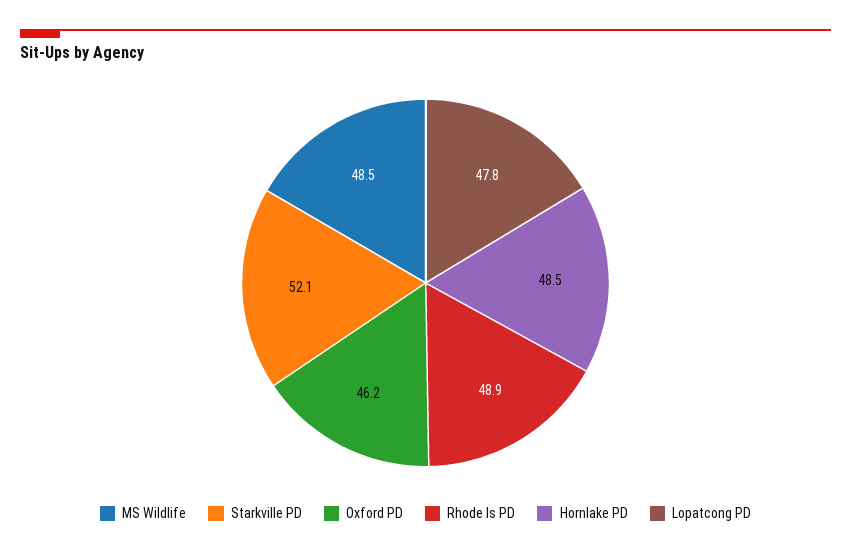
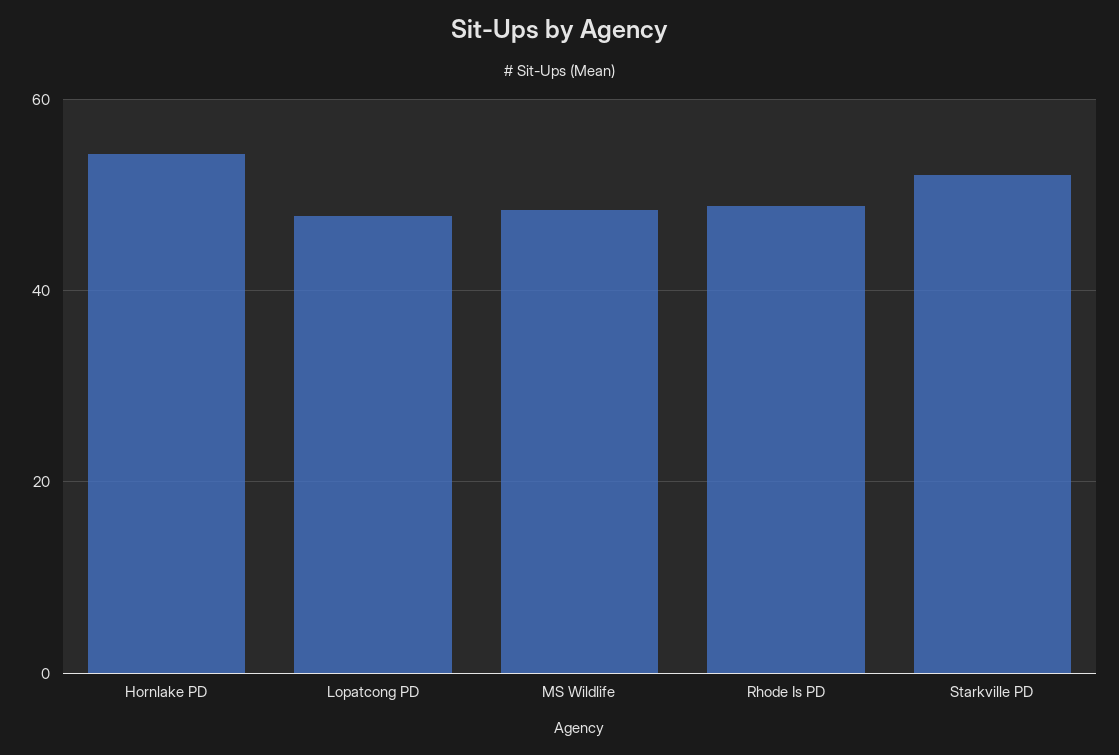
Oxford PD: 46.2 -> none
Hornlake PD: 48.5 -> 54

